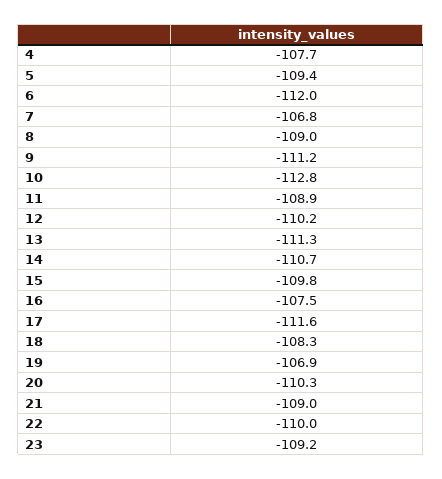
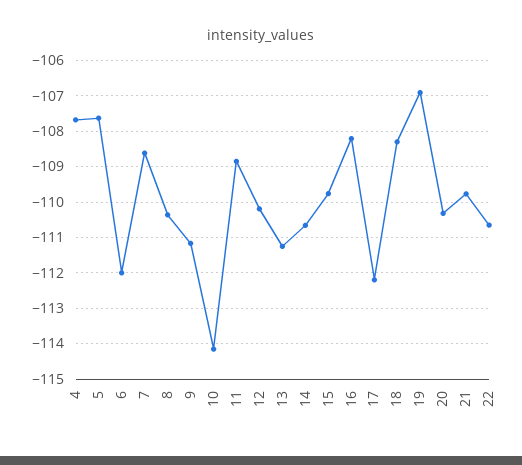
5: -109.4 -> -107.6
7: -106.8 -> -108.6
8: -109 -> -110.4
10: -112.8 -> -114.2
16: -107.5 -> -108.2
17: -111.6 -> -112.2
21: -109 -> -109.8
22: -110 -> -110.6
23: -109.2 -> none

